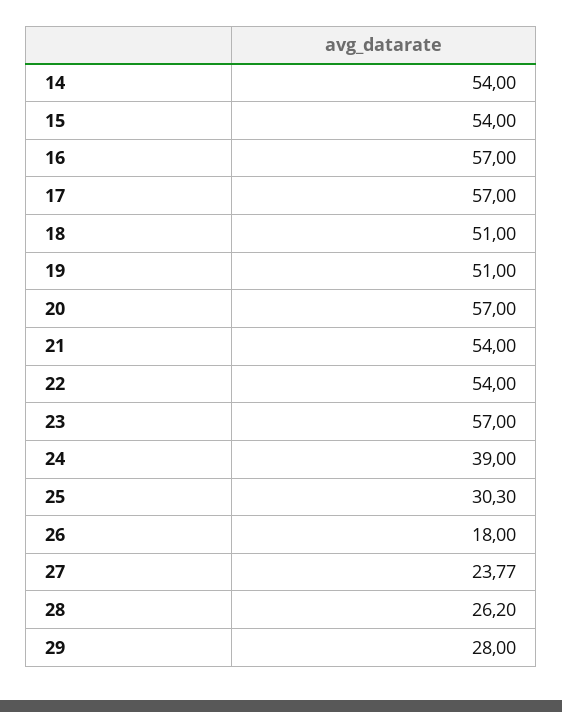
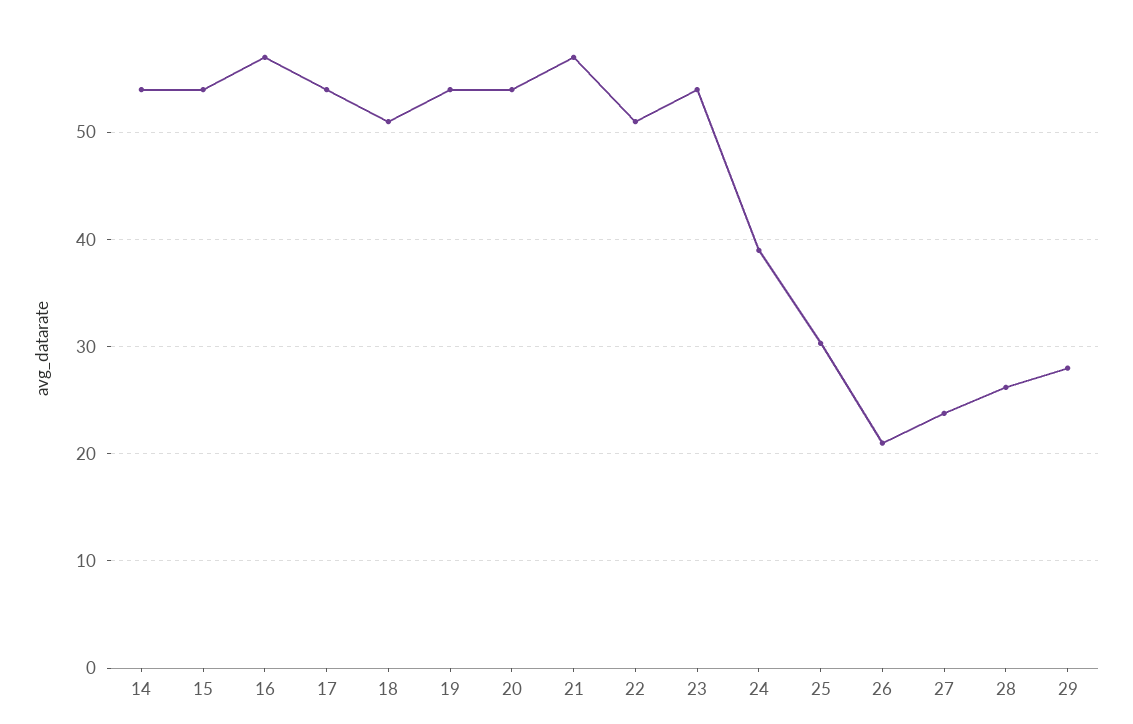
17: 57 -> 54
19: 51 -> 54
20: 57 -> 54
21: 54 -> 57
22: 54 -> 51
23: 57 -> 54
26: 18 -> 21

